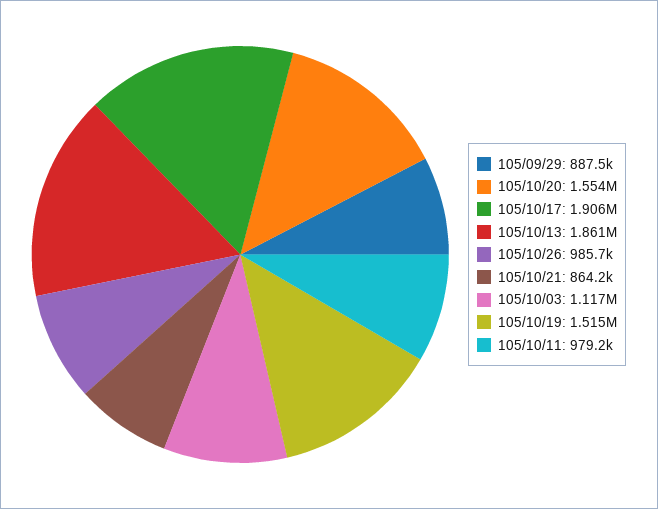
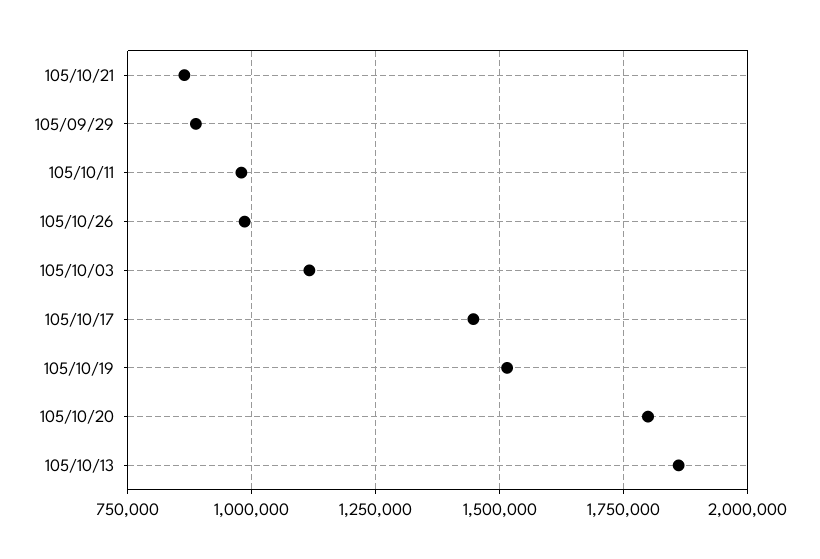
105/10/20: 1554000 -> 1800000
105/10/17: 1906000 -> 1450000

